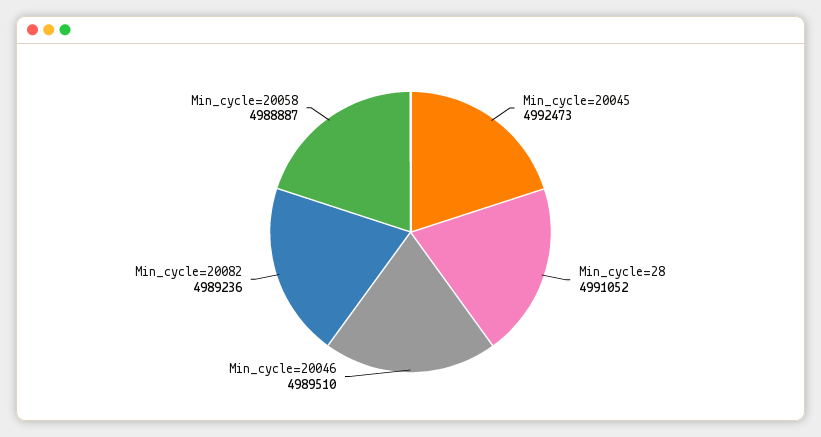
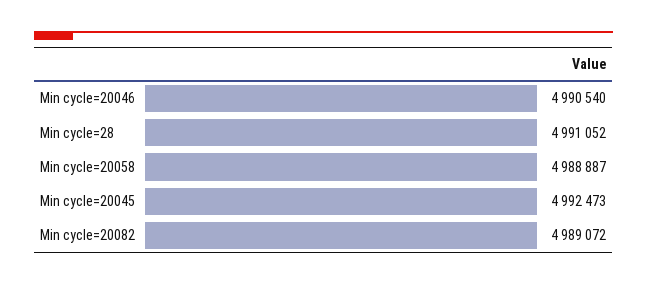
Min_cycle=20046: 4989510 -> 4990540
Min_cycle=20082: 4989236 -> 4989072

